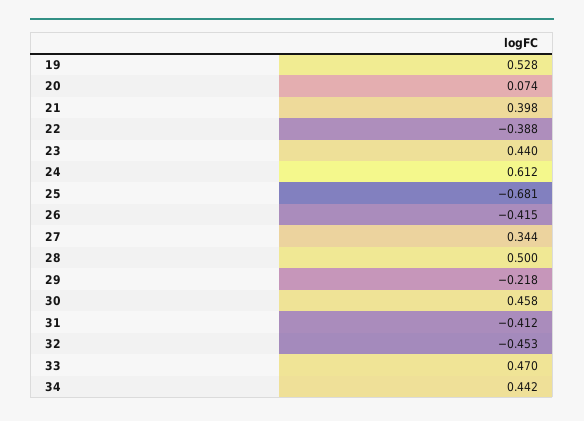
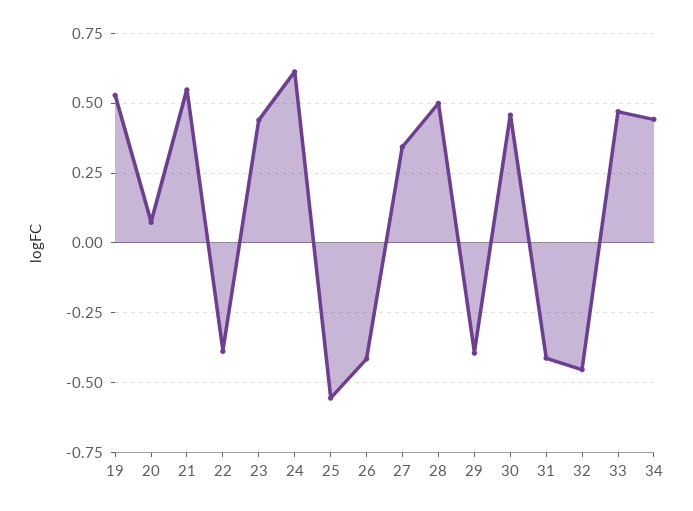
21: 0.398 -> 0.55
25: -0.681 -> -0.55
29: -0.218 -> -0.4

